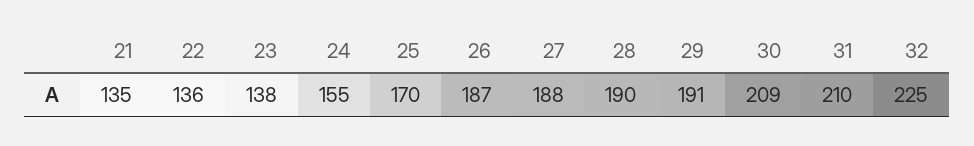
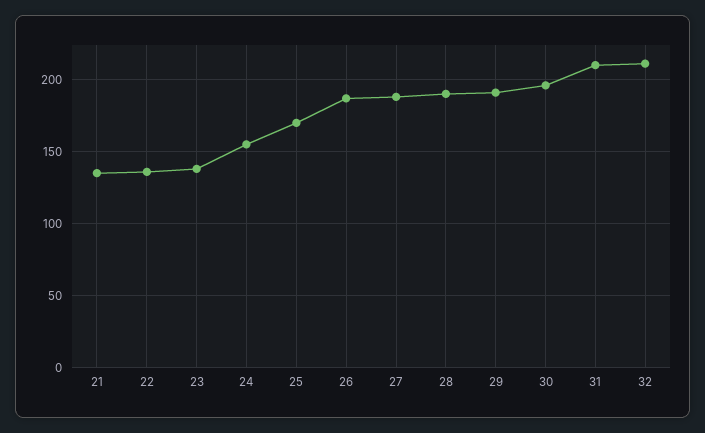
30: 209 -> 195
32: 225 -> 210

